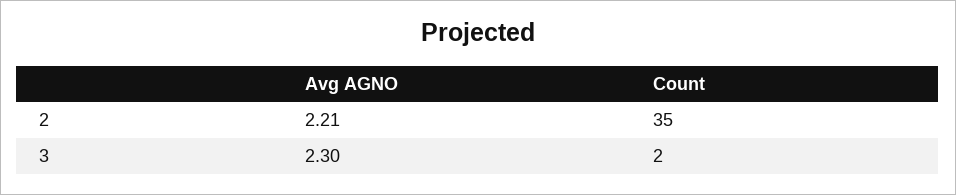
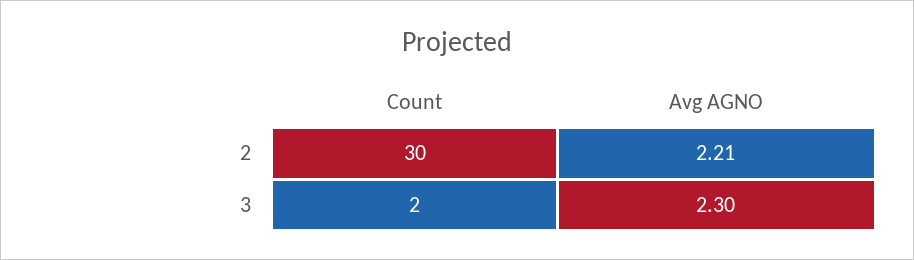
Count, 2: 35 -> 30

